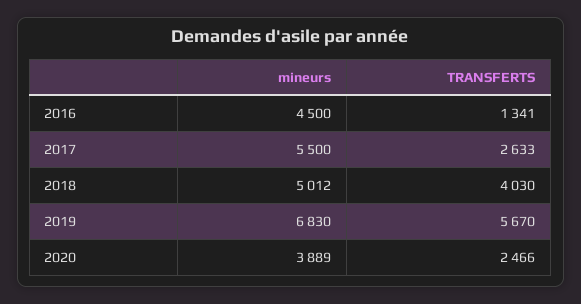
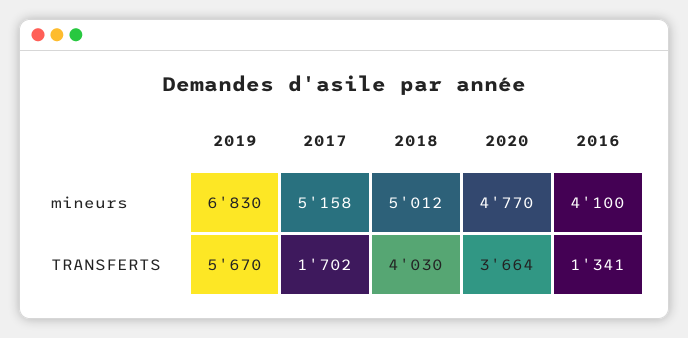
mineurs, 2016: 4500 -> 4100
mineurs, 2017: 5500 -> 5158
TRANSFERTS, 2017: 2633 -> 1702
mineurs, 2020: 3889 -> 4770
TRANSFERTS, 2020: 2466 -> 3664

